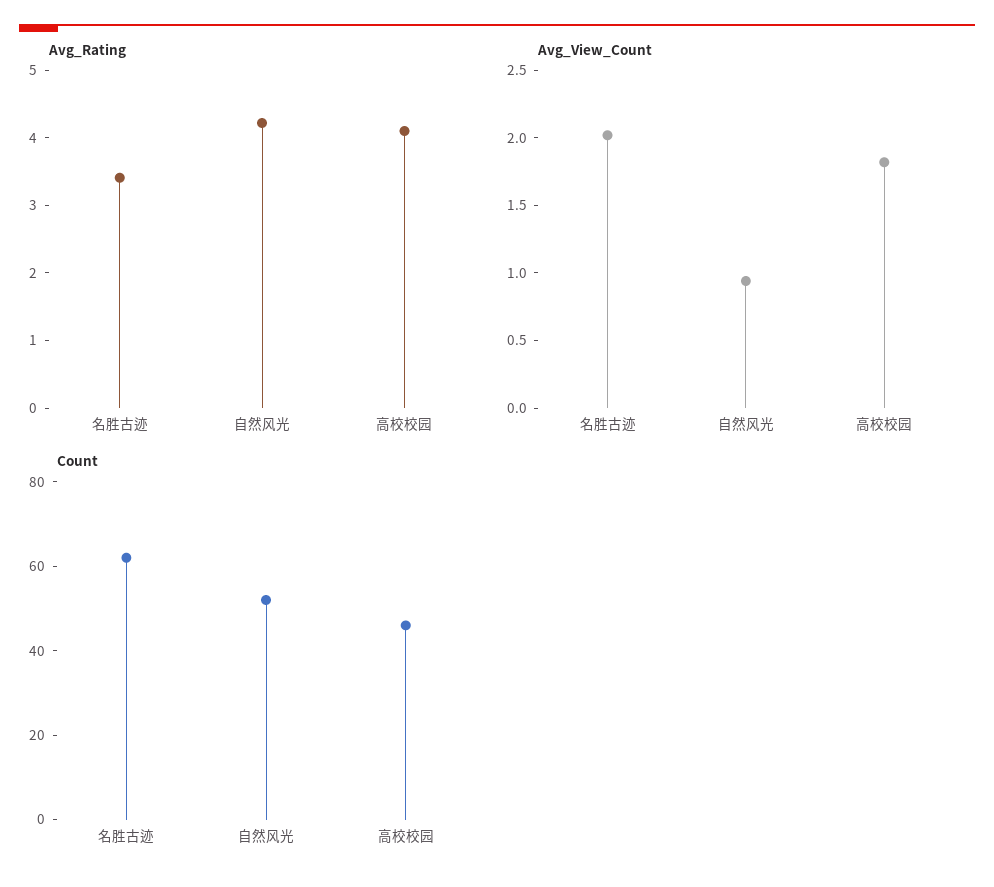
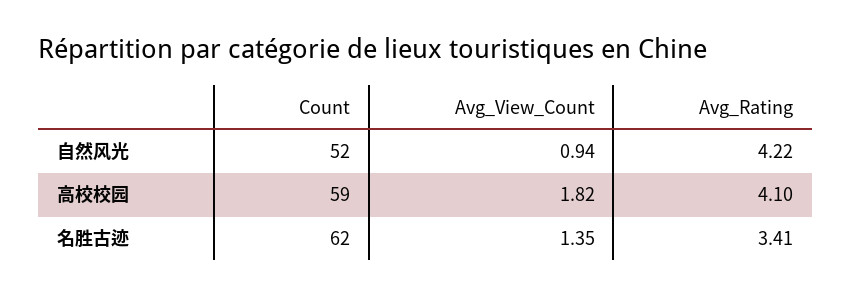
Avg_View_Count, 名胜古迹: 2 -> 1.35
Count, 高校校园: 45 -> 59

